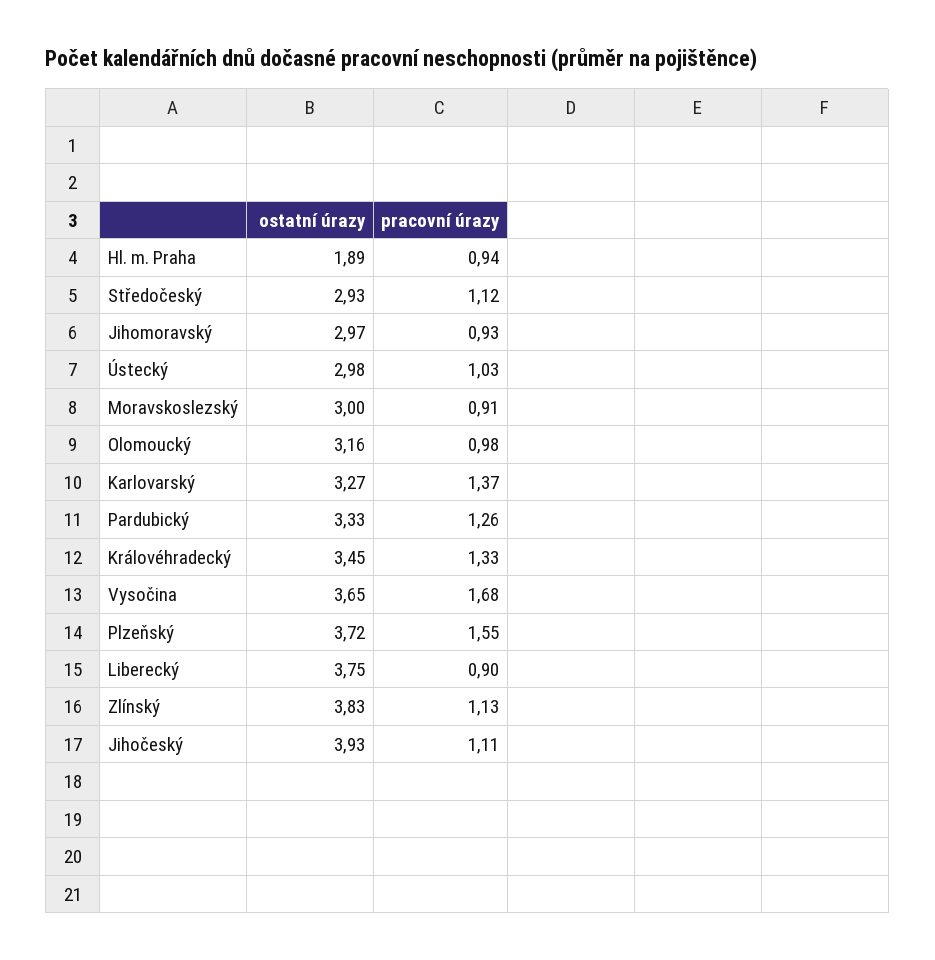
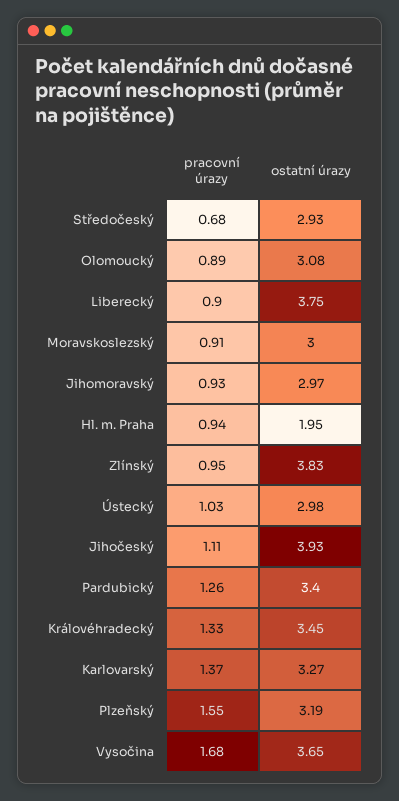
ostatní úrazy, Hl. m. Praha: 1.89 -> 1.95
pracovní úrazy, Středočeský: 1.12 -> 0.68
ostatní úrazy, Olomoucký: 3.16 -> 3.08
pracovní úrazy, Olomoucký: 0.98 -> 0.89
ostatní úrazy, Pardubický: 3.33 -> 3.4
ostatní úrazy, Plzeňský: 3.72 -> 3.19
pracovní úrazy, Zlínský: 1.13 -> 0.95

